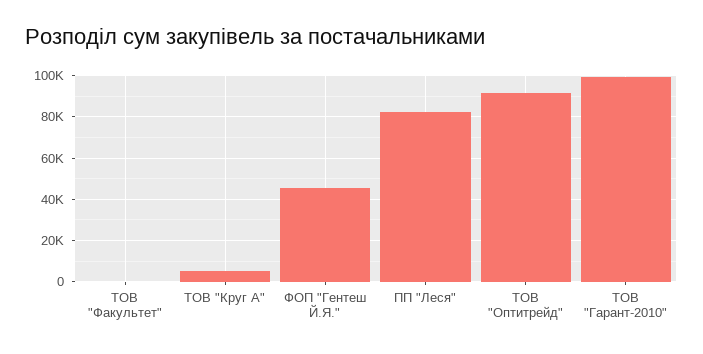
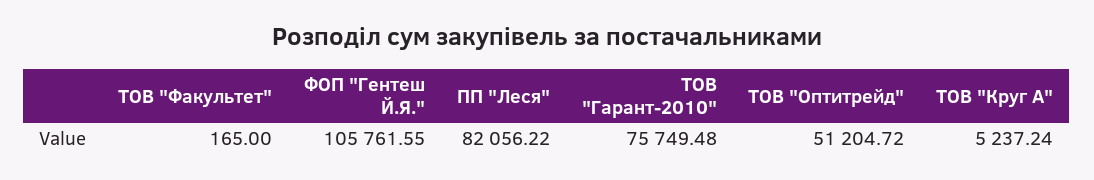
ФОП "Гентеш Й.Я.": 45000 -> 105761.55
ТОВ "Оптитрейд": 90000 -> 51204.72
ТОВ "Гарант-2010": 100000 -> 75749.48

